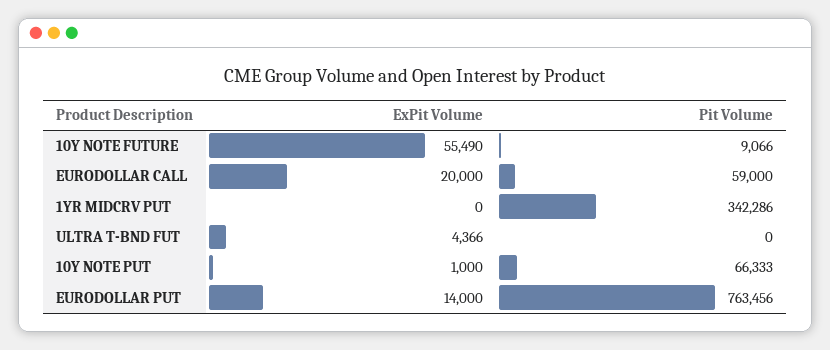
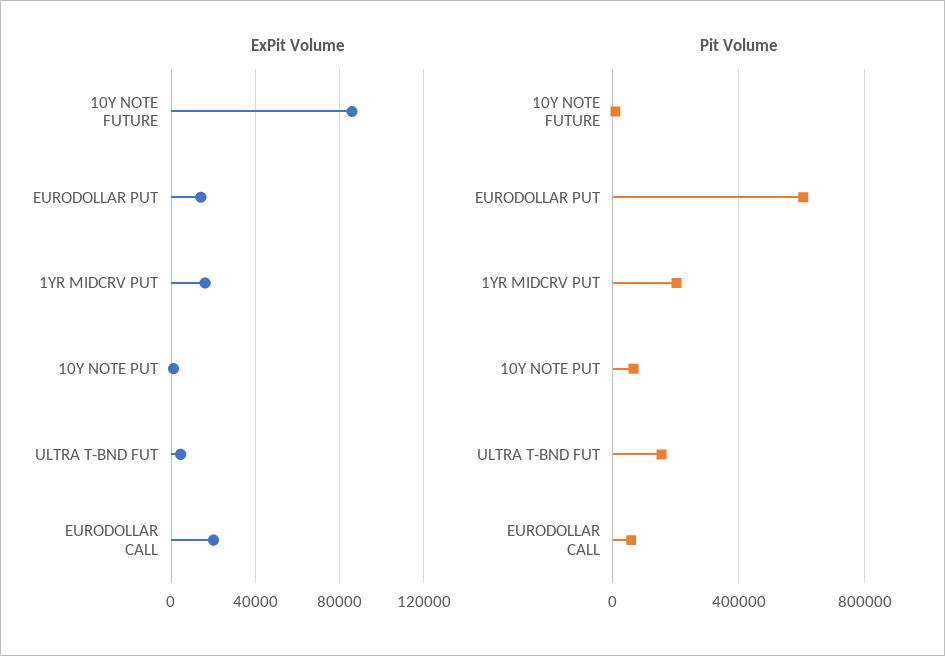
ExPit Volume, 10Y NOTE FUTURE: 55490 -> 85000
ExPit Volume, 1YR MIDCRV PUT: 0 -> 15000
Pit Volume, 1YR MIDCRV PUT: 342286 -> 200000
Pit Volume, ULTRA T-BND FUT: 0 -> 150000
Pit Volume, EURODOLLAR PUT: 763456 -> 600000

